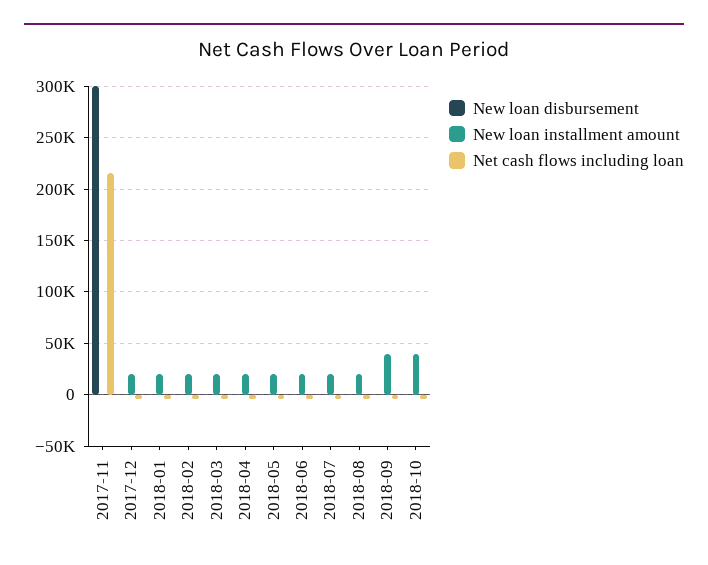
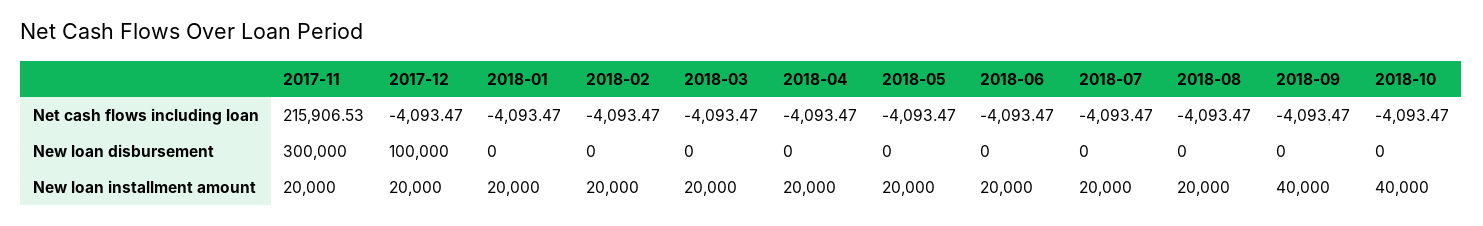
New loan installment amount, 2017-11: 0 -> 20000
New loan disbursement, 2017-12: 0 -> 100000

